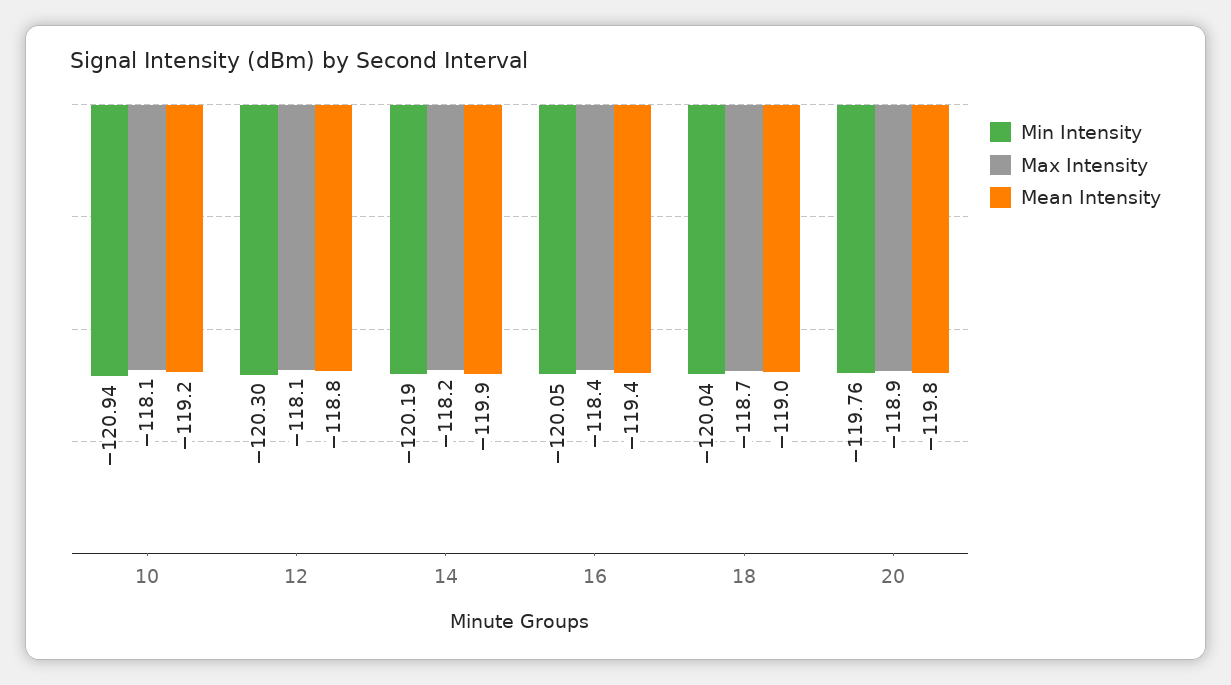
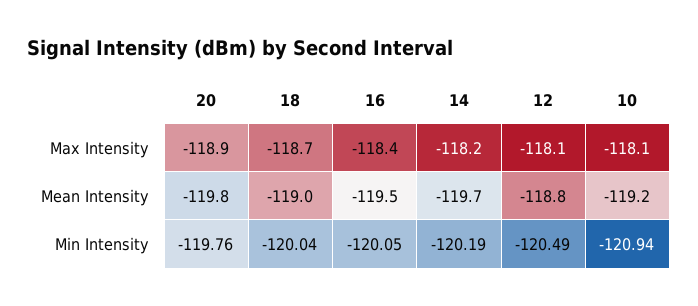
Min Intensity, 12: -120.3 -> -120.49
Mean Intensity, 14: -119.9 -> -119.7
Mean Intensity, 16: -119.4 -> -119.5

